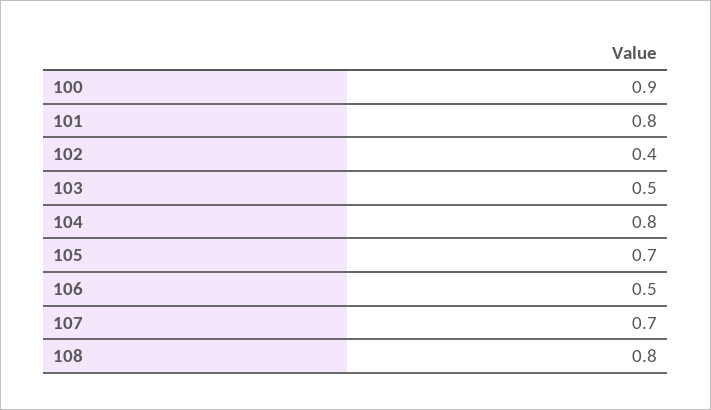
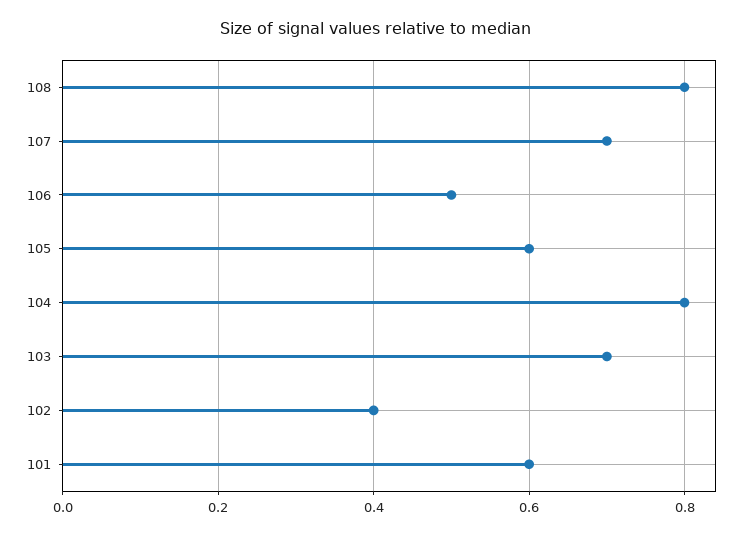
100: 0.9 -> none
101: 0.8 -> 0.6
103: 0.5 -> 0.7
105: 0.7 -> 0.6

